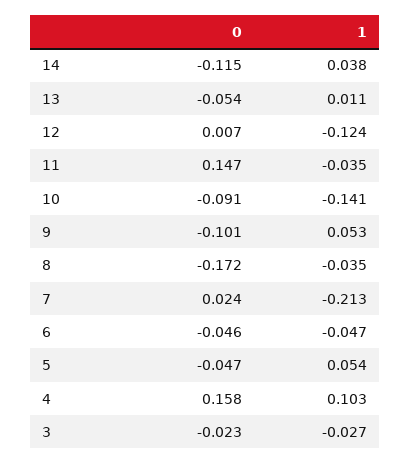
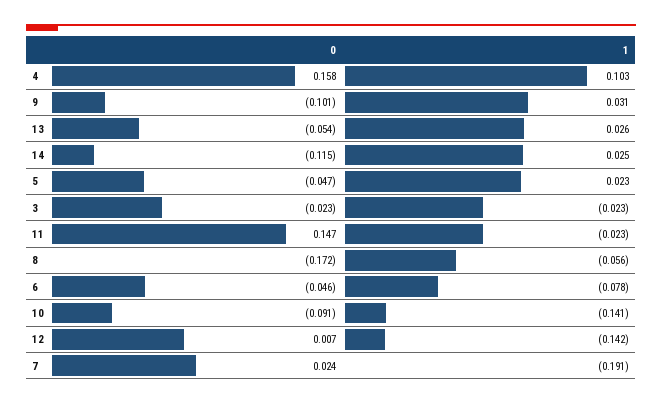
1, 14: 0.038 -> 0.025
1, 13: 0.011 -> 0.026
1, 12: -0.124 -> -0.142
1, 11: -0.035 -> -0.023
1, 9: 0.053 -> 0.031
1, 8: -0.035 -> -0.056
1, 7: -0.213 -> -0.191
1, 6: -0.047 -> -0.078
1, 5: 0.054 -> 0.023
1, 3: -0.027 -> -0.023

